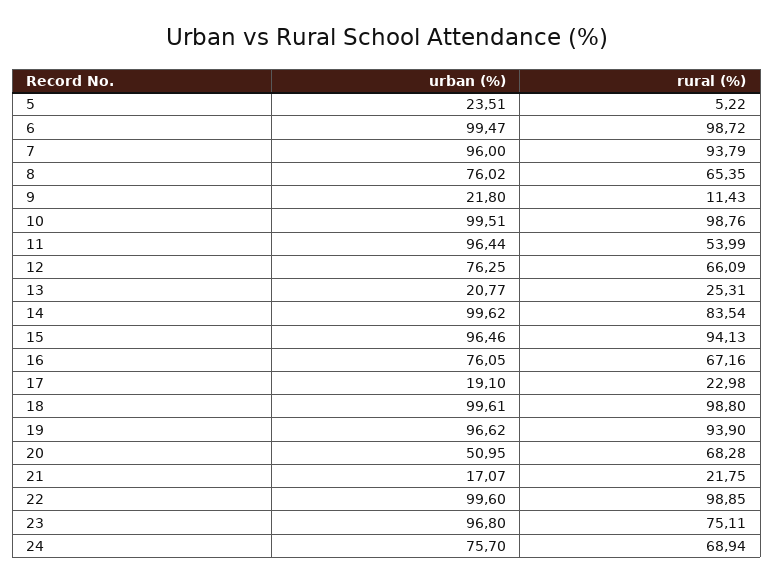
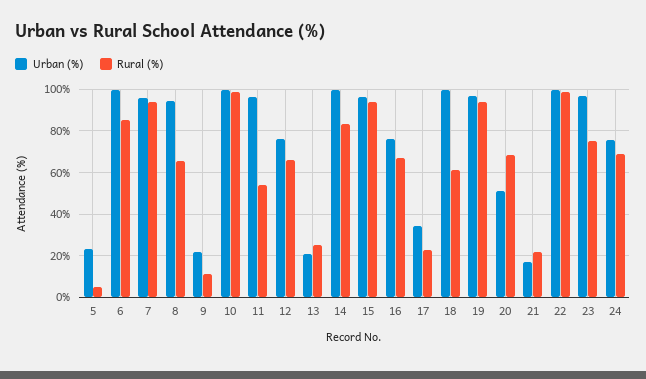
rural (%), 6: 98.72 -> 85
urban (%), 8: 76.02 -> 95
urban (%), 17: 19.1 -> 35
rural (%), 18: 98.8 -> 60

